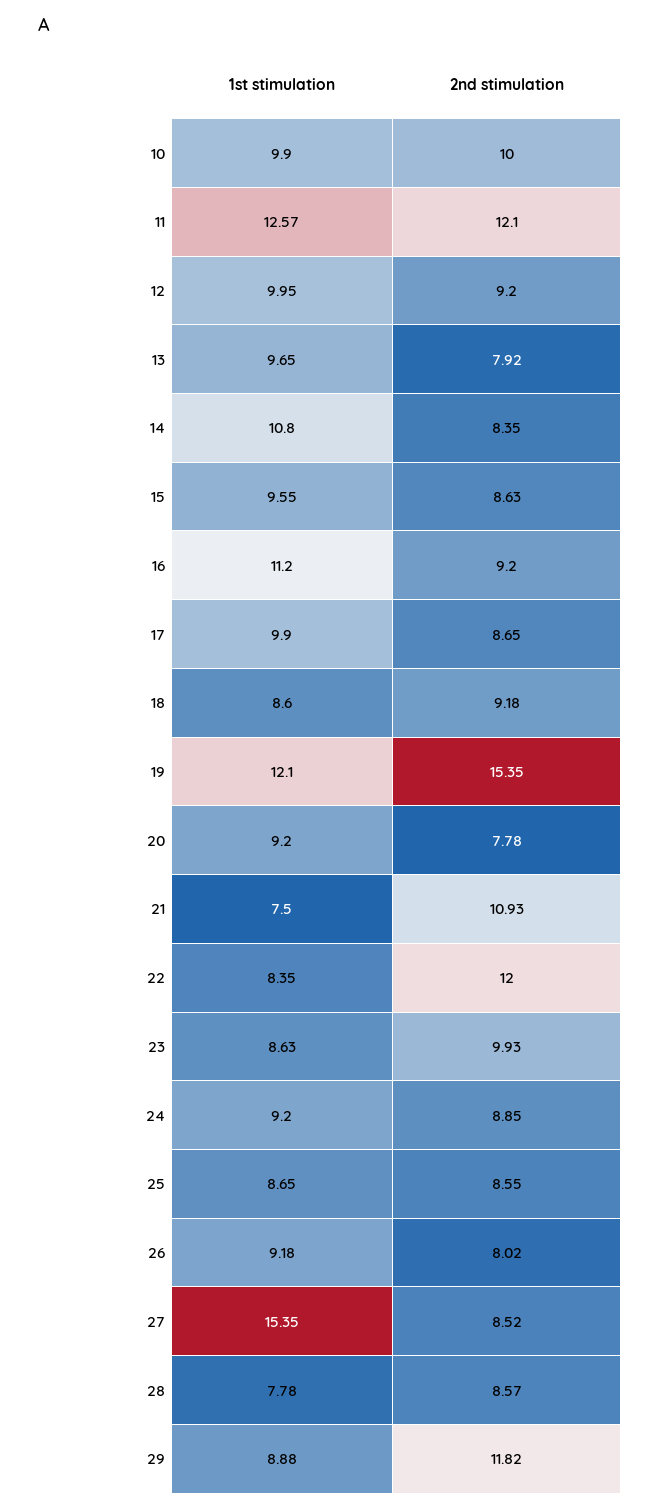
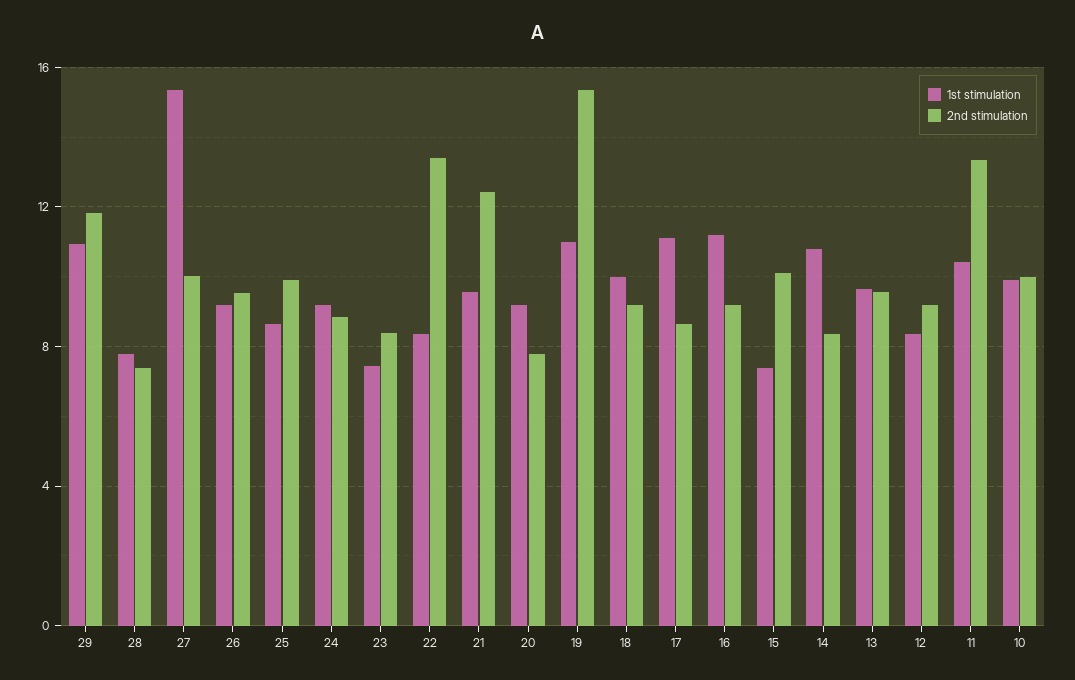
1st stimulation, 11: 12.57 -> 10.5
2nd stimulation, 11: 12.1 -> 13.5
1st stimulation, 12: 9.95 -> 8.5
2nd stimulation, 13: 7.92 -> 9.5
1st stimulation, 15: 9.55 -> 7.5
2nd stimulation, 15: 8.63 -> 10
1st stimulation, 17: 9.9 -> 11
1st stimulation, 18: 8.6 -> 10
1st stimulation, 19: 12.1 -> 11
1st stimulation, 21: 7.5 -> 9.5
2nd stimulation, 21: 10.93 -> 12.5
2nd stimulation, 22: 12 -> 13.5
1st stimulation, 23: 8.63 -> 7.5
2nd stimulation, 23: 9.93 -> 8.5
2nd stimulation, 25: 8.55 -> 10
2nd stimulation, 26: 8.02 -> 9.5
2nd stimulation, 27: 8.52 -> 10
2nd stimulation, 28: 8.57 -> 7.5
1st stimulation, 29: 8.88 -> 11

